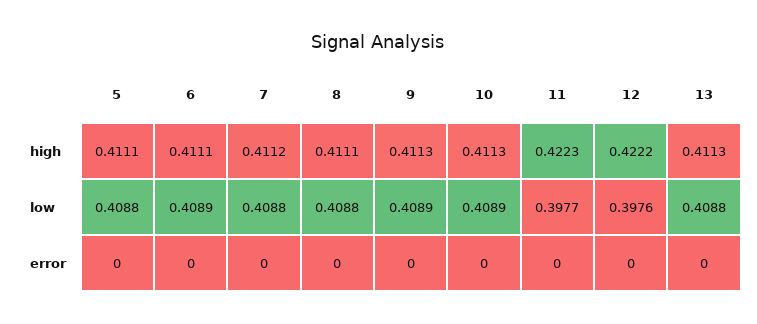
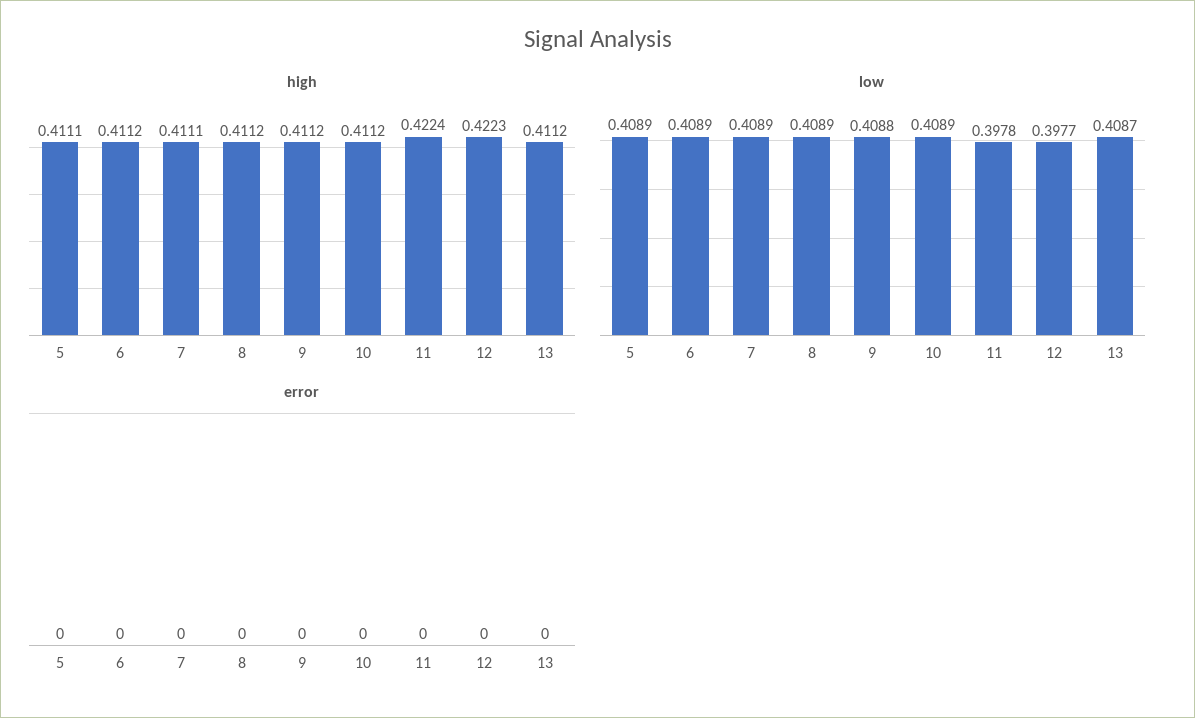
high, 6: 0.4111 -> 0.4112
high, 7: 0.4112 -> 0.4111
high, 8: 0.4111 -> 0.4112
high, 9: 0.4113 -> 0.4112
high, 10: 0.4113 -> 0.4112
high, 11: 0.4223 -> 0.4224
high, 12: 0.4222 -> 0.4223
high, 13: 0.4113 -> 0.4112
low, 5: 0.4088 -> 0.4089
low, 7: 0.4088 -> 0.4089
low, 8: 0.4088 -> 0.4089
low, 9: 0.4089 -> 0.4088
low, 11: 0.3977 -> 0.3978
low, 12: 0.3976 -> 0.3977
low, 13: 0.4088 -> 0.4087

